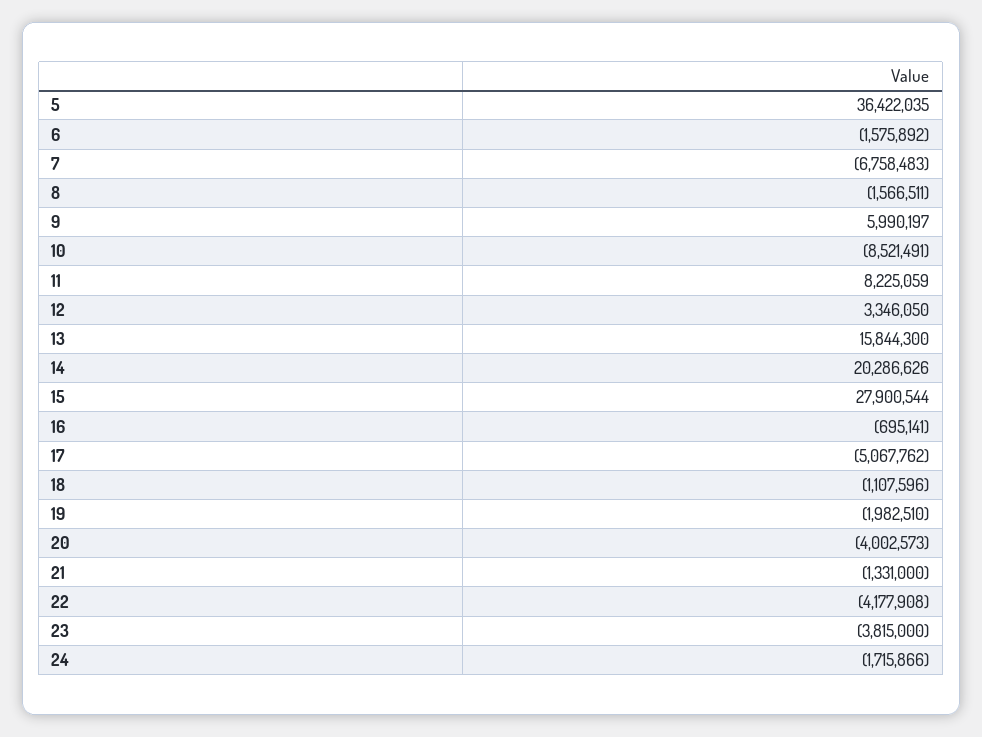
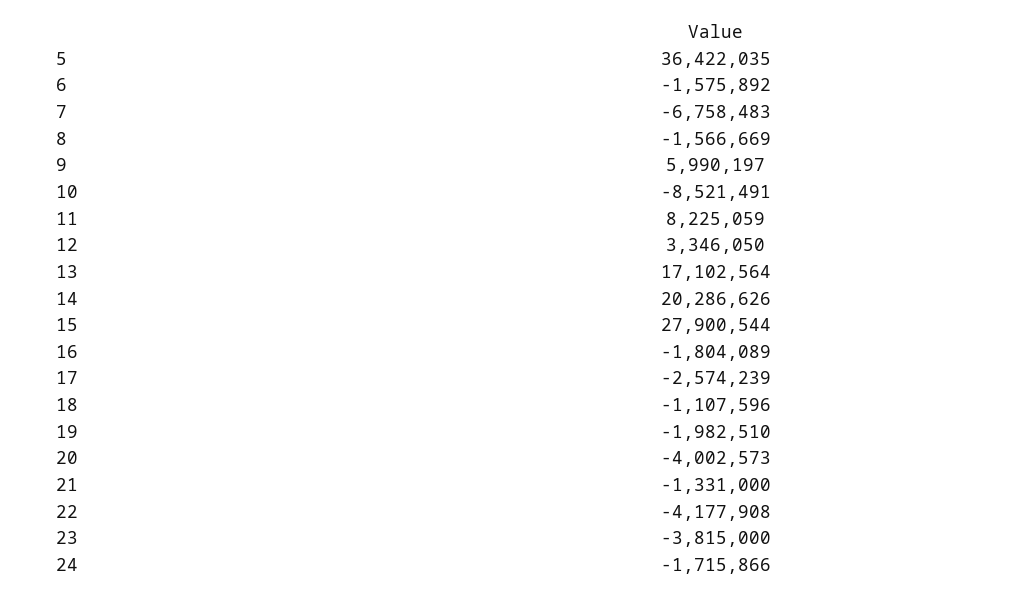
8: -1566511 -> -1566669
13: 15844300 -> 17102564
16: -695141 -> -1804089
17: -5067762 -> -2574239

